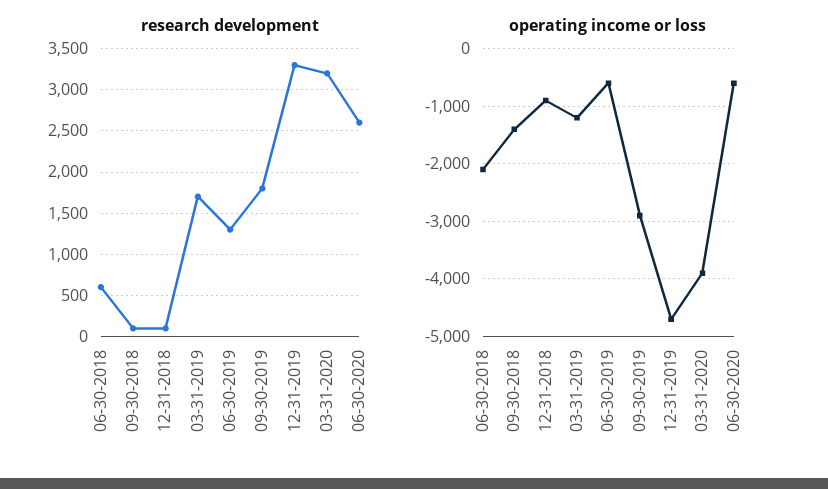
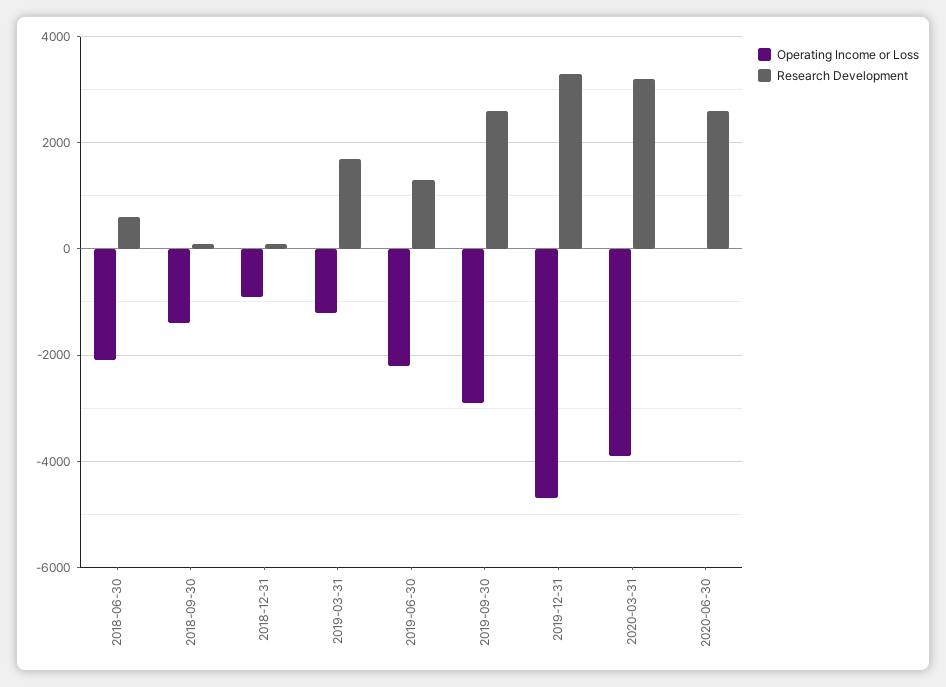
research development, 09-30-2019: 1800 -> 2600
operating income or loss, 06-30-2019: -600 -> -2200
operating income or loss, 06-30-2020: -600 -> 0

